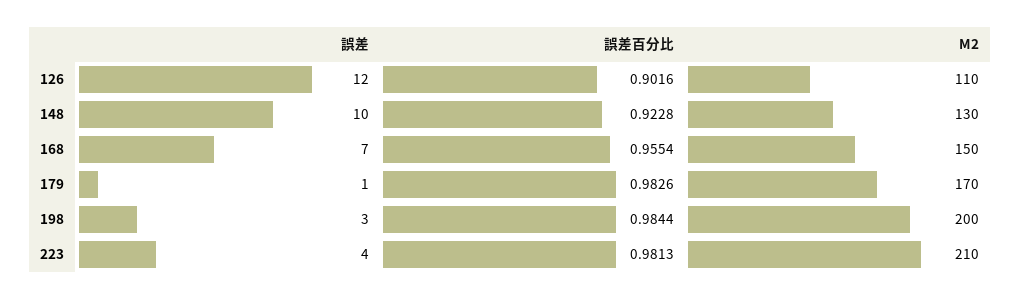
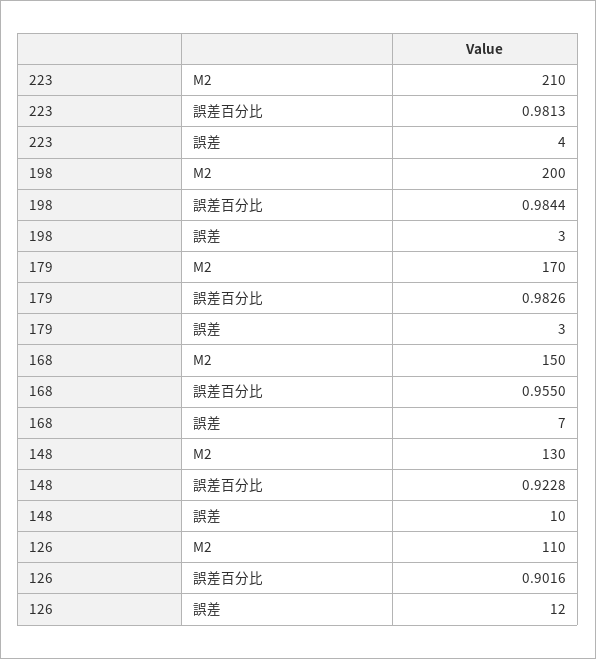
誤差百分比, 168: 0.9554 -> 0.955
誤差, 179: 1 -> 3

